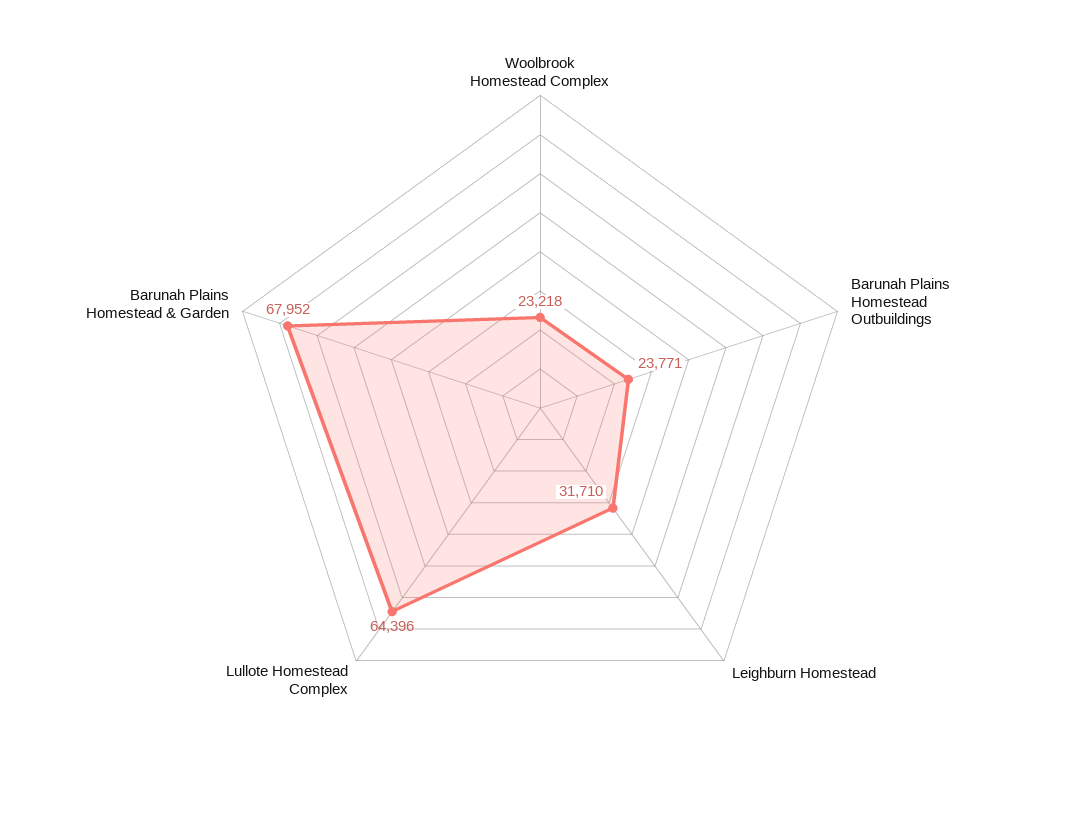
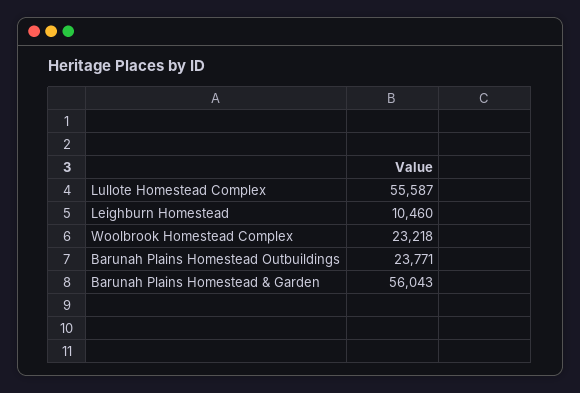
Leighburn Homestead: 31710 -> 10460
Lullote Homestead Complex: 64396 -> 55587
Barunah Plains Homestead & Garden: 67952 -> 56043

